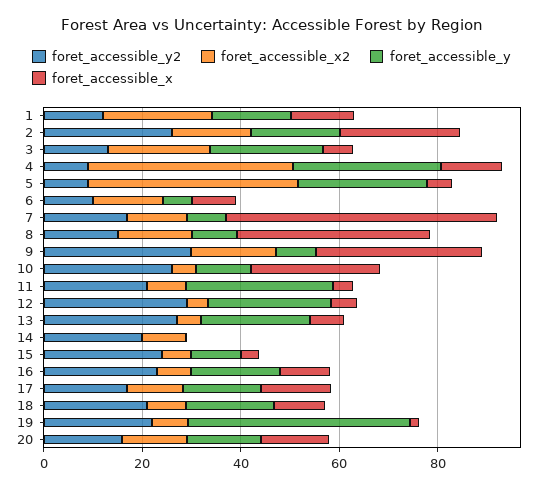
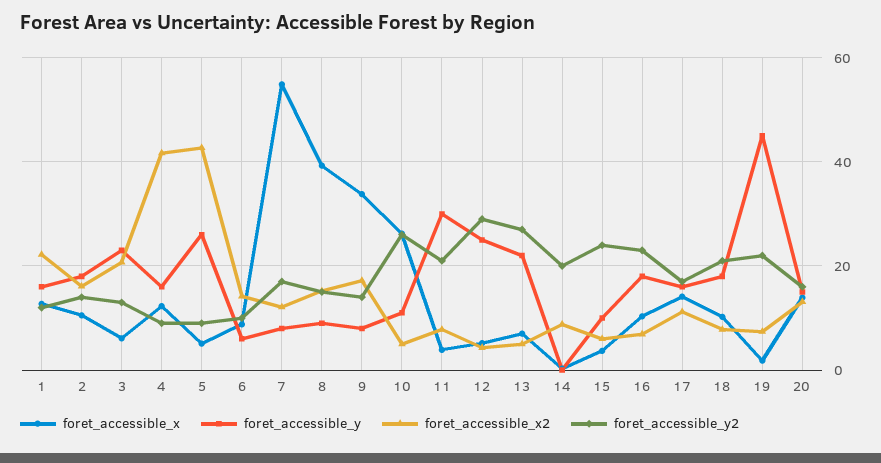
foret_accessible_y2, 2: 25 -> 14
foret_accessible_x, 2: 25 -> 10
foret_accessible_y, 4: 30 -> 16
foret_accessible_y2, 9: 30 -> 14

